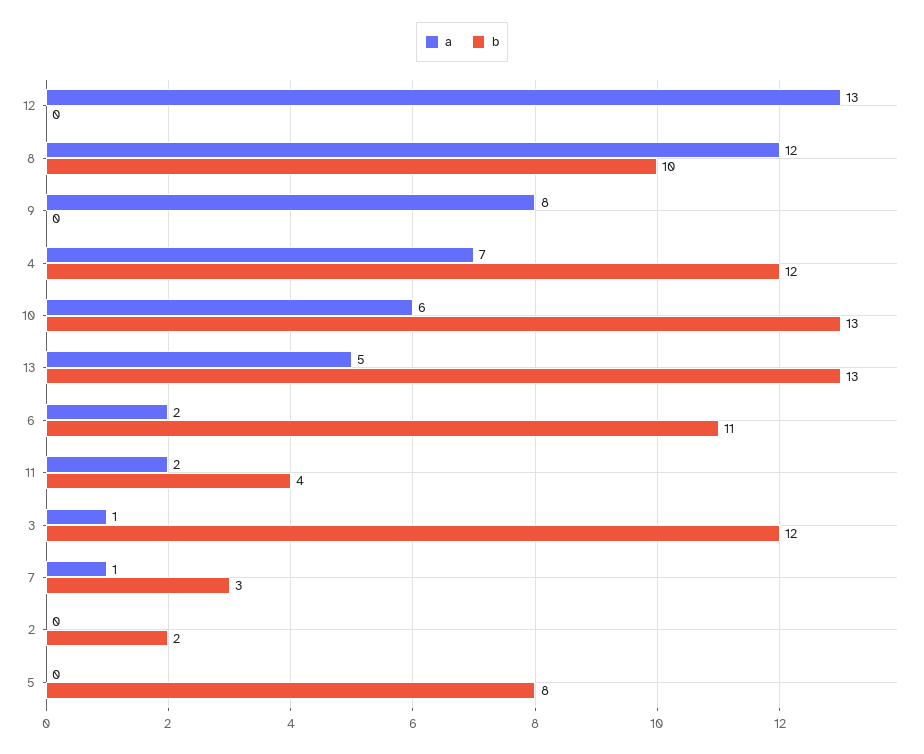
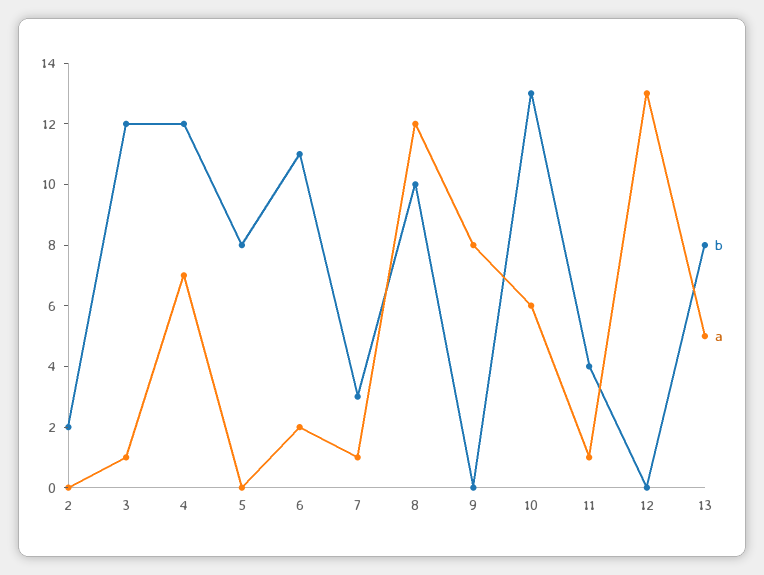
b, 13: 13 -> 8
a, 11: 2 -> 1

